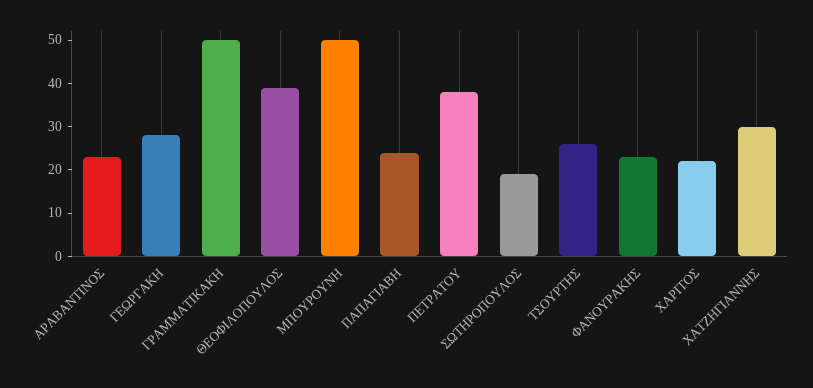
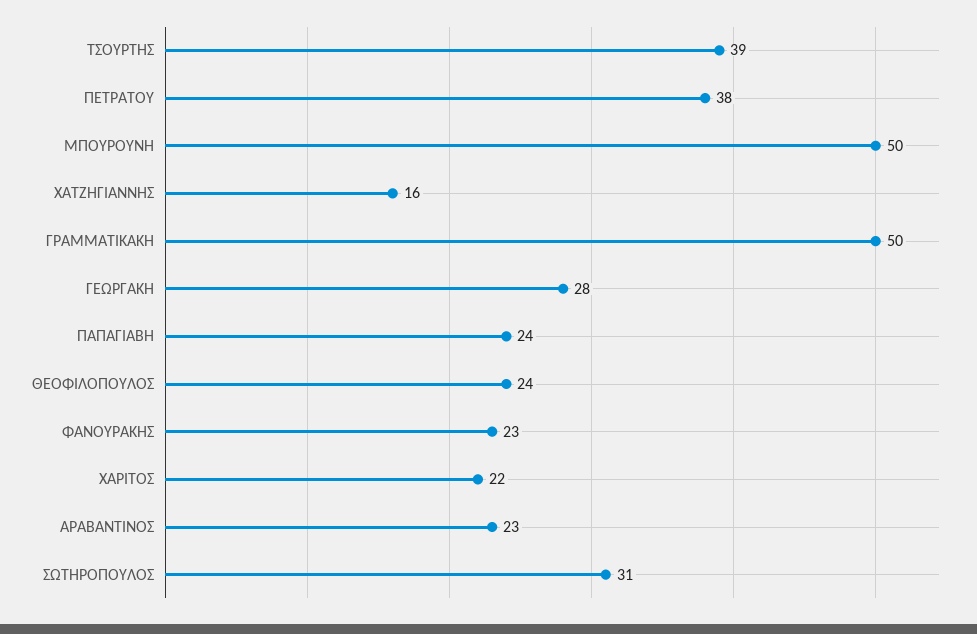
ΘΕΟΦΙΛΟΠΟΥΛΟΣ: 40 -> 24
ΣΩΤΗΡΟΠΟΥΛΟΣ: 20 -> 31
ΤΣΟΥΡΤΗΣ: 25 -> 39
ΧΑΤΖΗΓΙΑΝΝΗΣ: 30 -> 16

